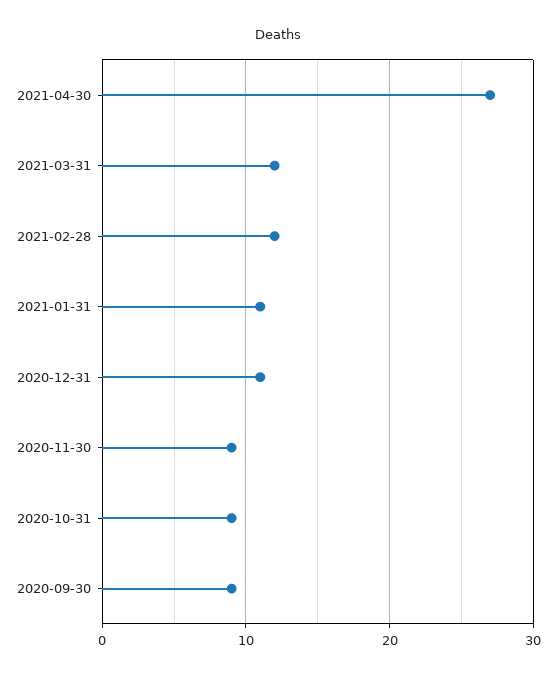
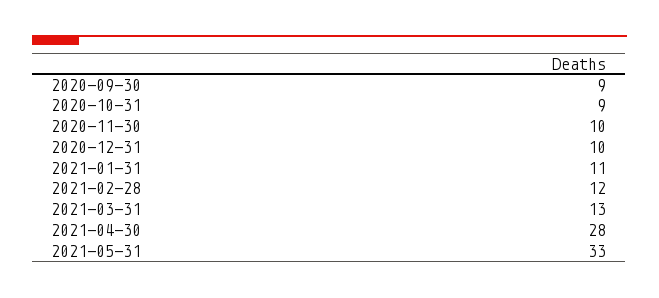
2021-04-30: 27 -> 28
2021-03-31: 12 -> 13
2020-12-31: 11 -> 10
2020-11-30: 9 -> 10
2021-05-31: none -> 33

